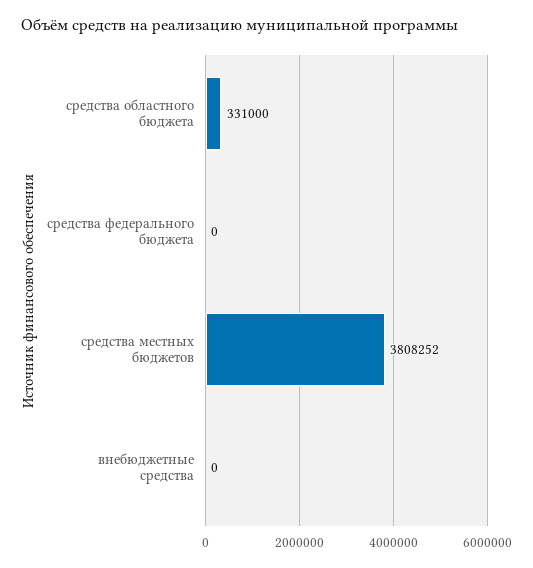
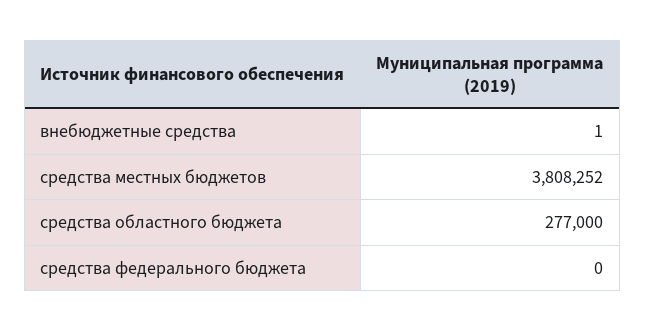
средства областного бюджета: 331000 -> 277000
внебюджетные средства: 0 -> 1

